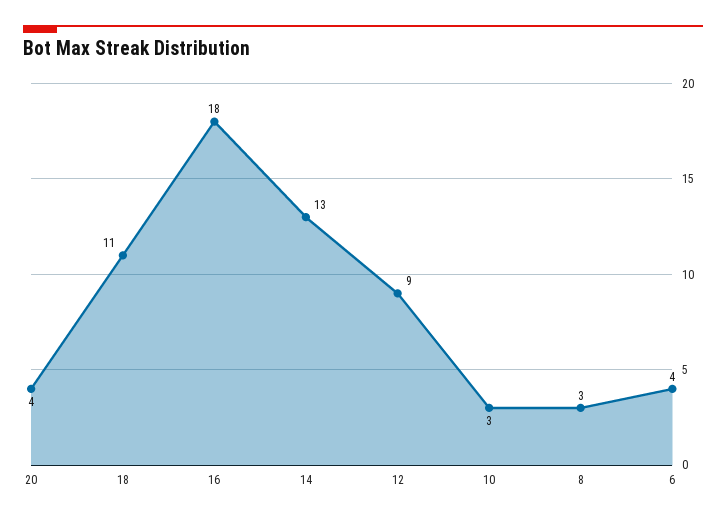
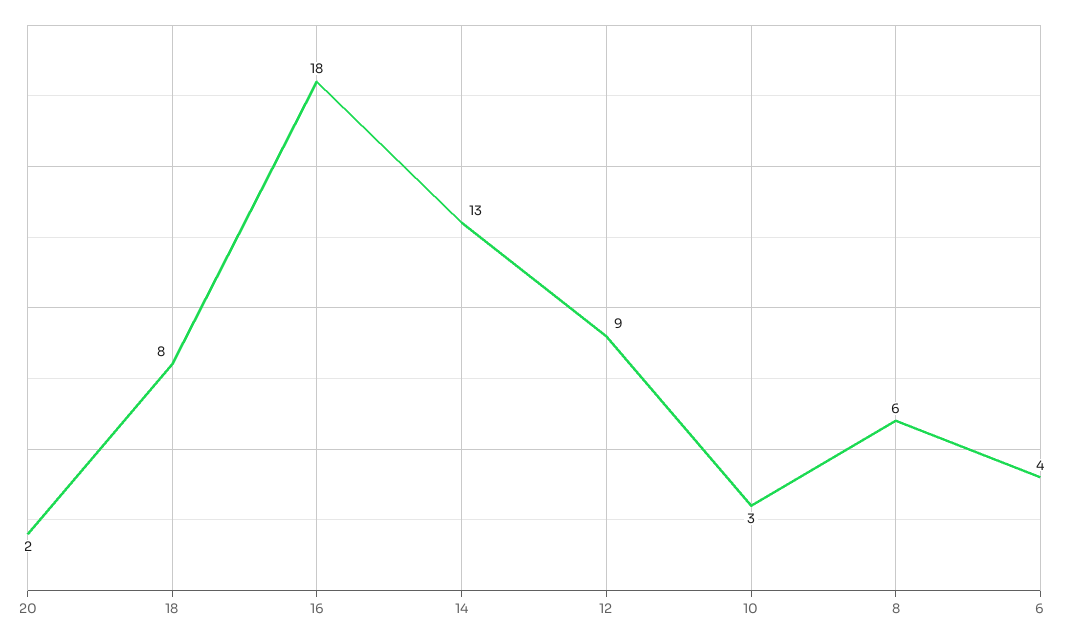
20: 4 -> 2
18: 11 -> 8
8: 3 -> 6

